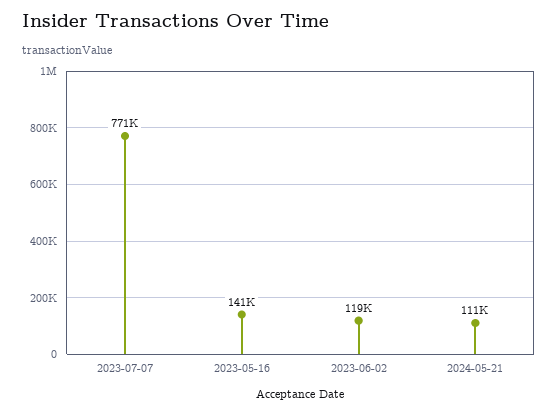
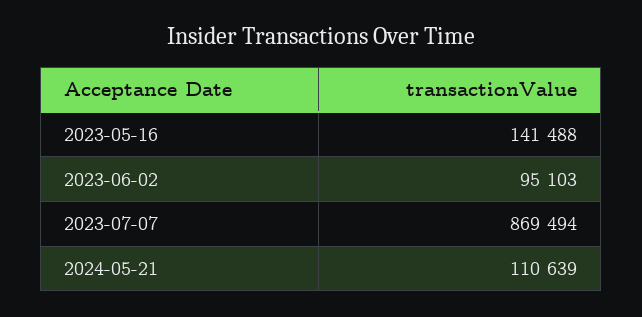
2023-07-07: 771000 -> 869494
2023-06-02: 119000 -> 95103

